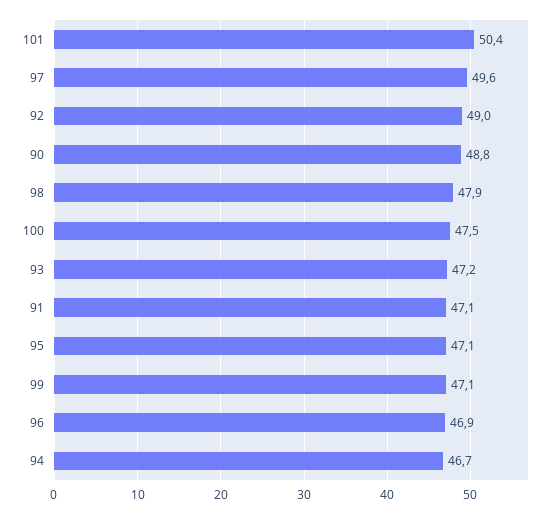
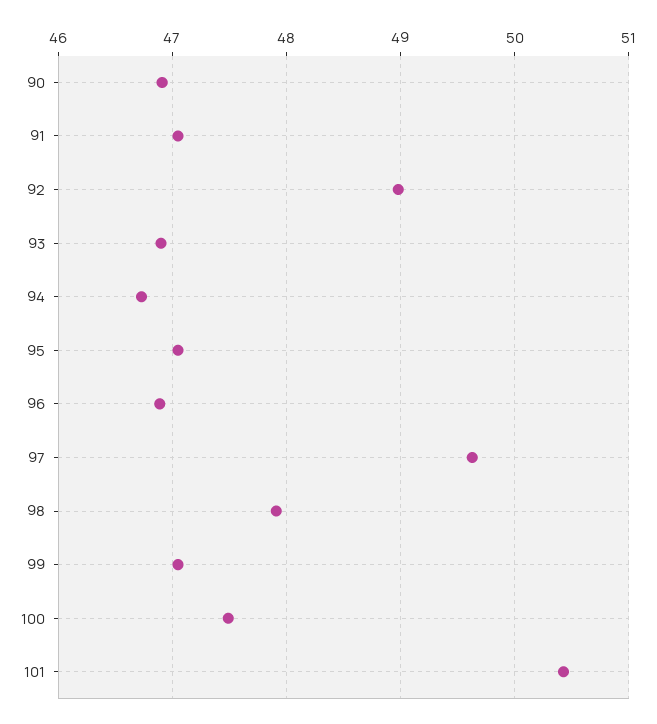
90: 48.8 -> 46.9
93: 47.2 -> 46.9

